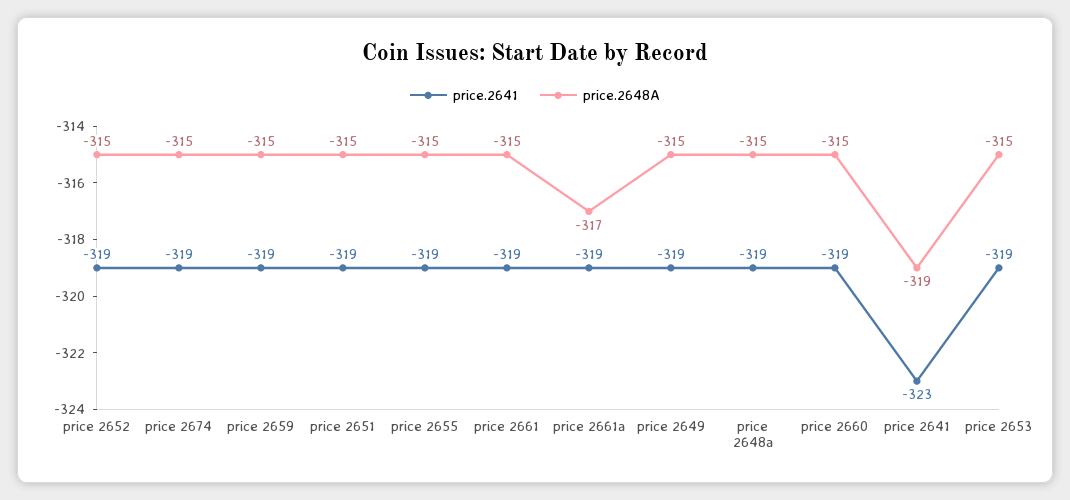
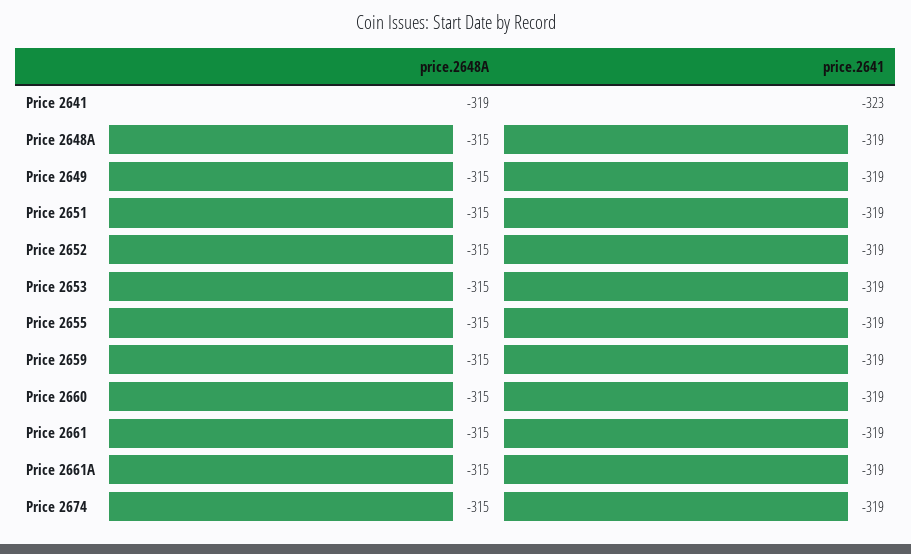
price.2648A, price 2661a: -317 -> -315

